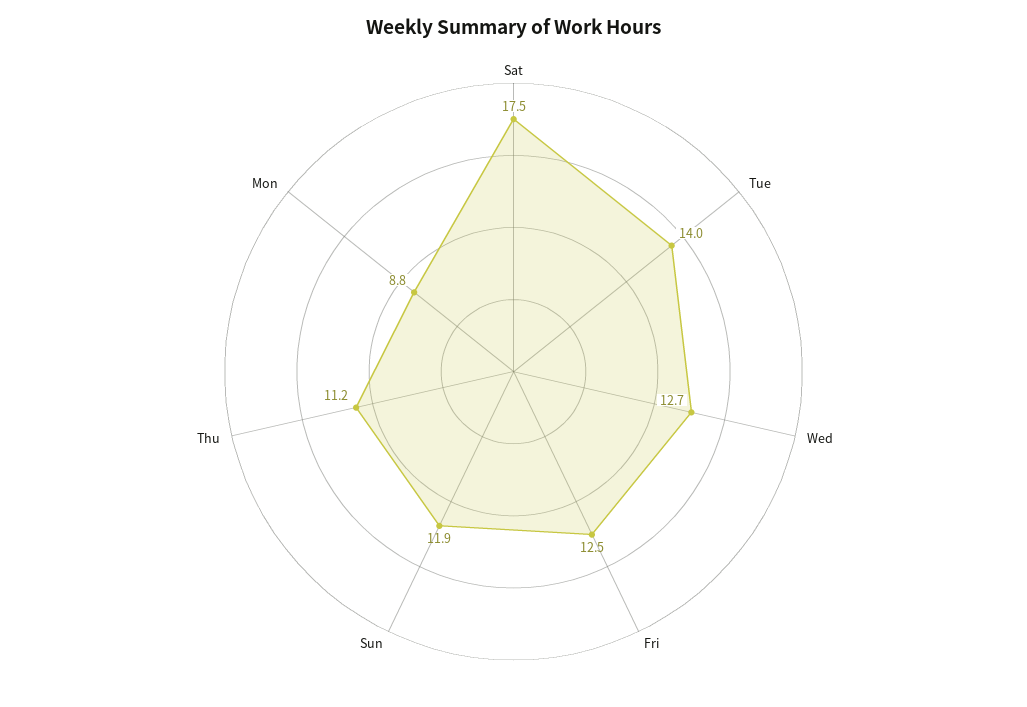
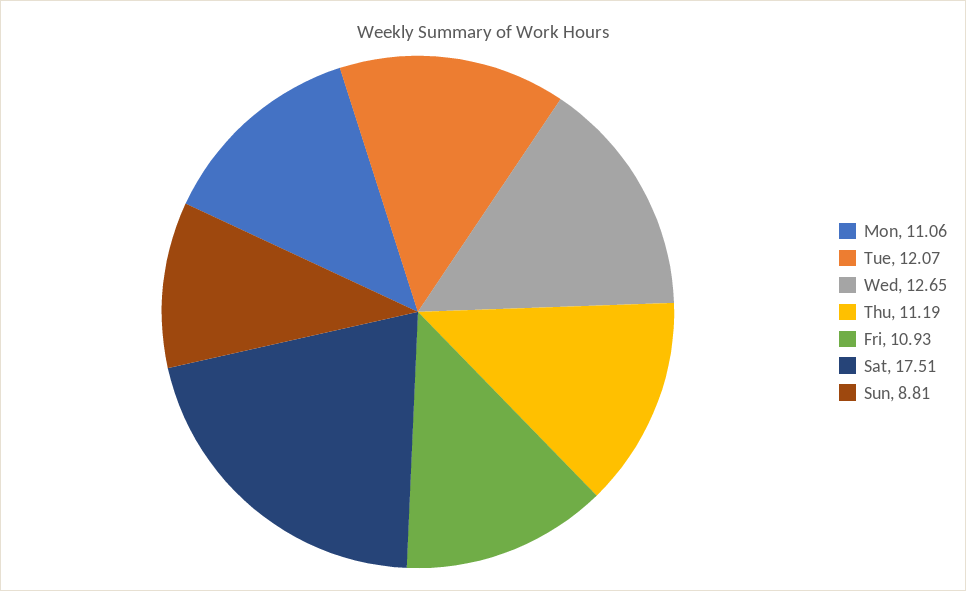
Tue: 14 -> 12.07
Fri: 12.5 -> 10.93
Sun: 11.9 -> 8.81
Mon: 8.8 -> 11.06

